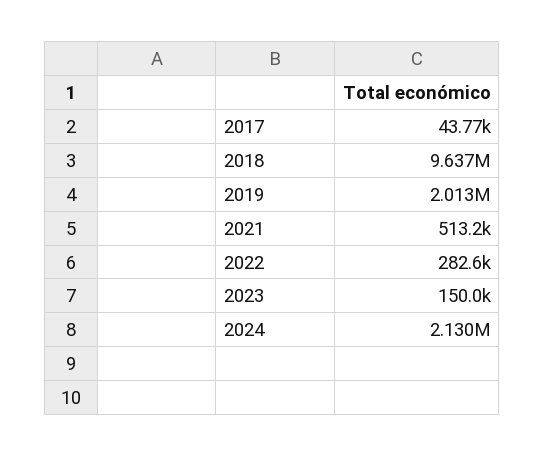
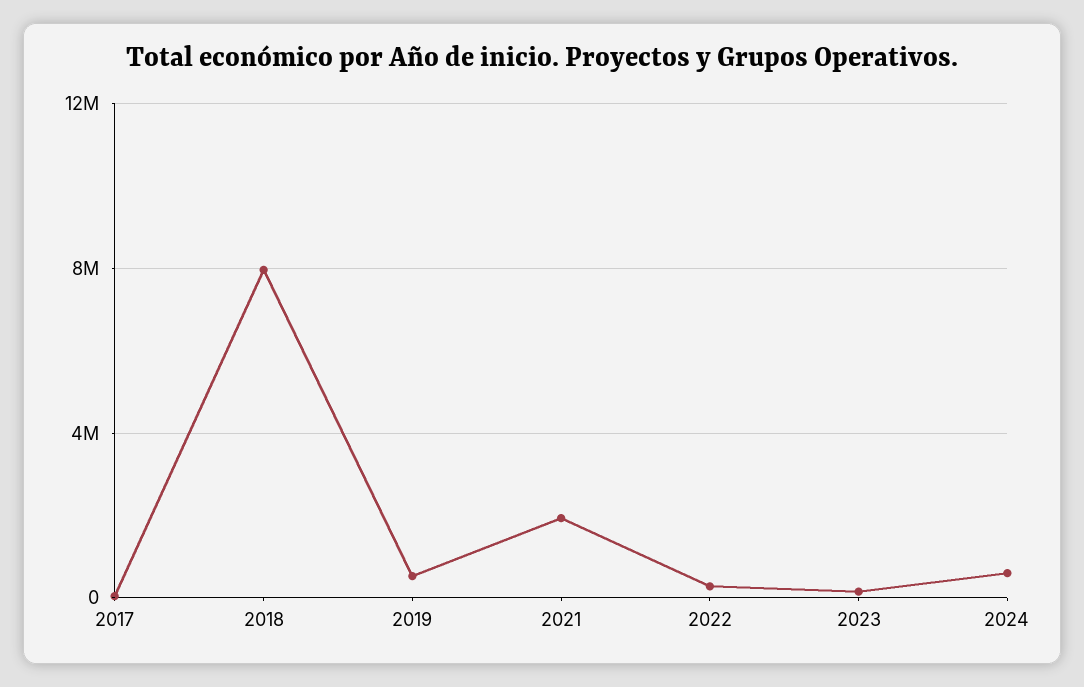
2018: 9637000 -> 8000000
2019: 2013000 -> 500000
2021: 513200 -> 2000000
2024: 2130000 -> 500000

